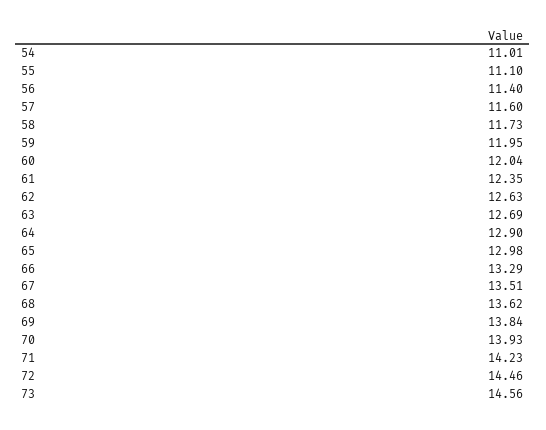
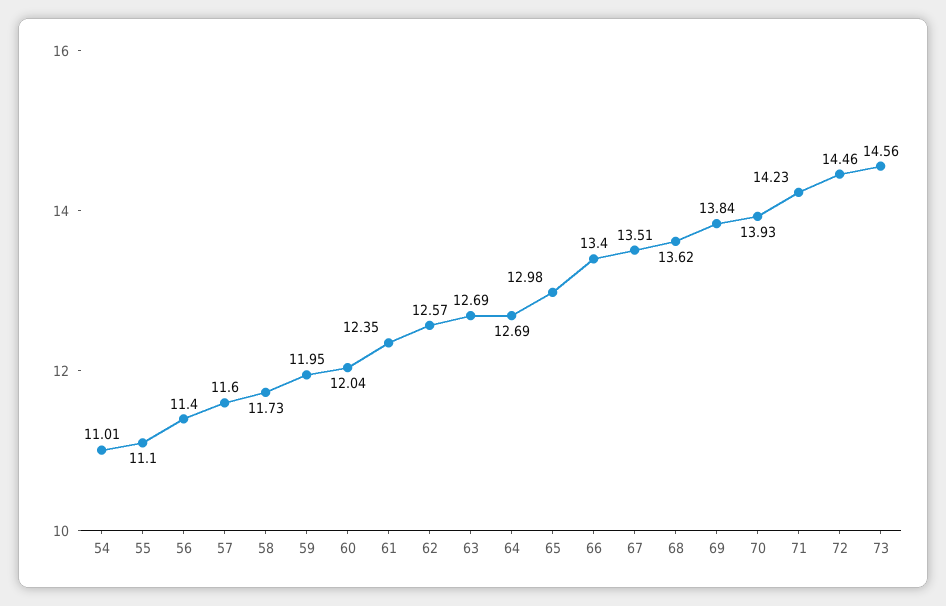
62: 12.63 -> 12.57
64: 12.9 -> 12.69
66: 13.29 -> 13.4

